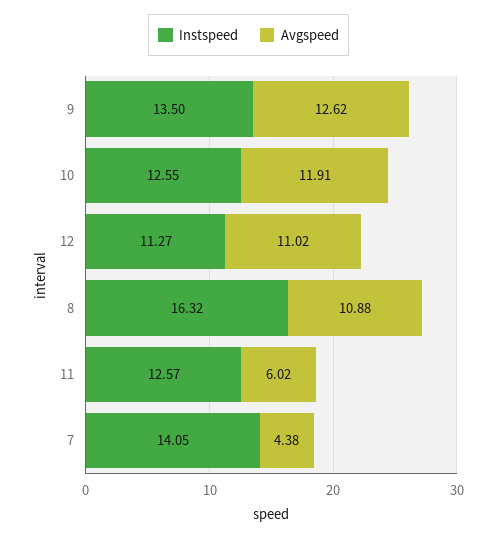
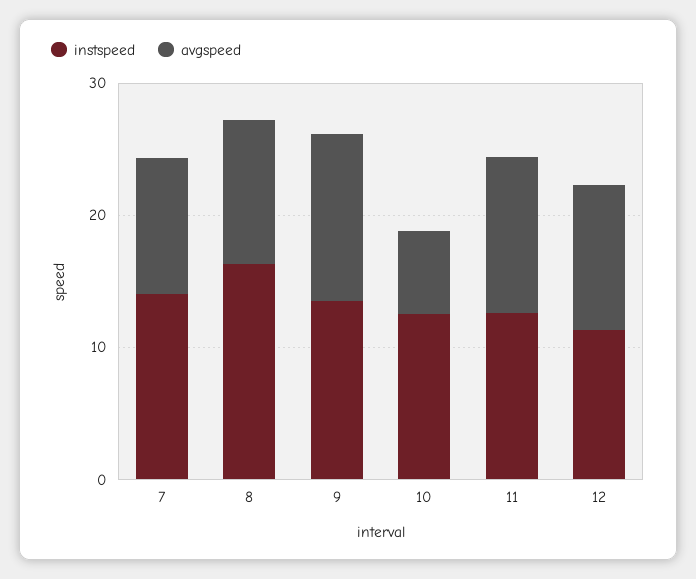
Avgspeed, 10: 11.91 -> 6
Avgspeed, 11: 6.02 -> 12
Avgspeed, 7: 4.38 -> 10

